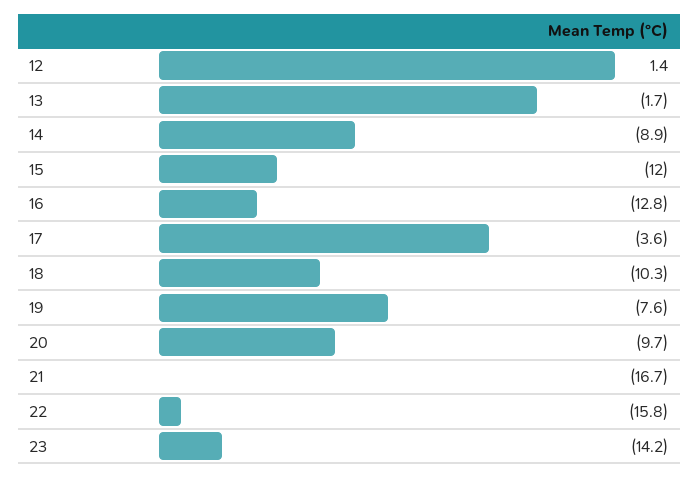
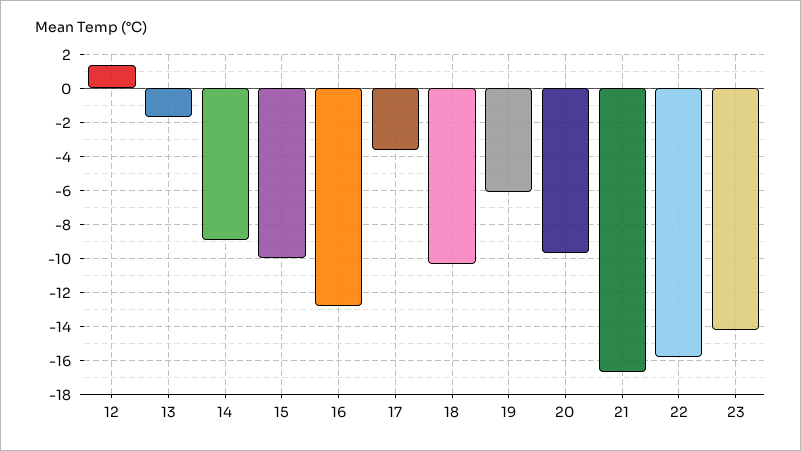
15: -12 -> -10
19: -7.6 -> -6

